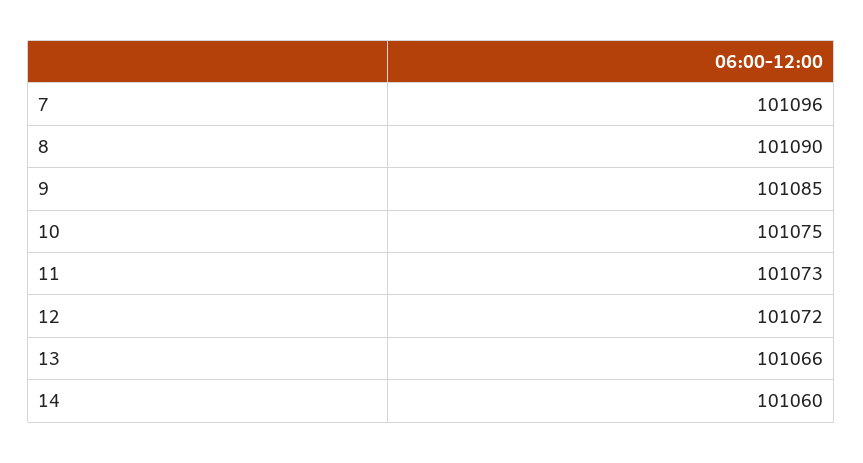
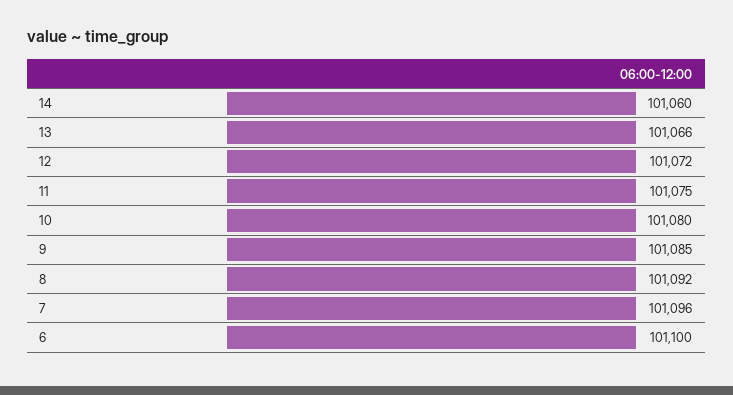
8: 101090 -> 101092
10: 101075 -> 101080
11: 101073 -> 101075
6: none -> 101100

